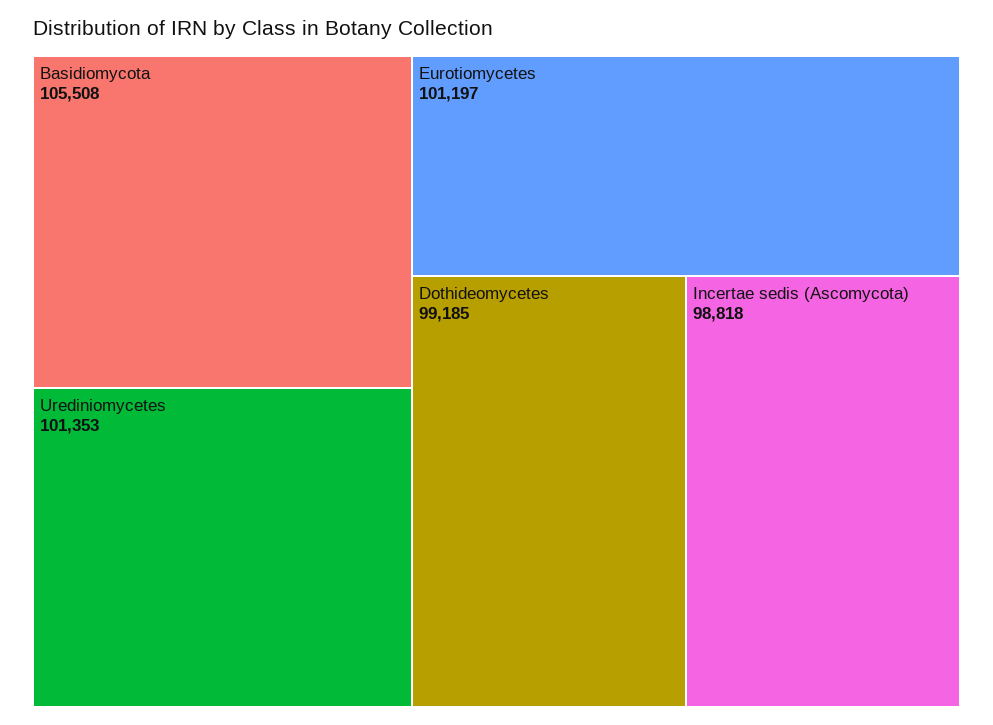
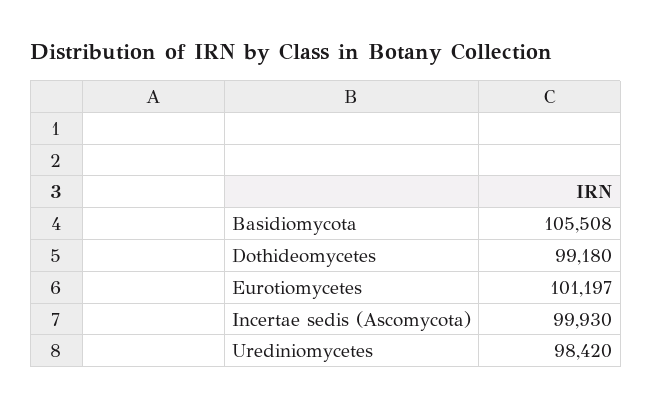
Urediniomycetes: 101353 -> 98420
Dothideomycetes: 99185 -> 99180
Incertae sedis (Ascomycota): 98818 -> 99930

